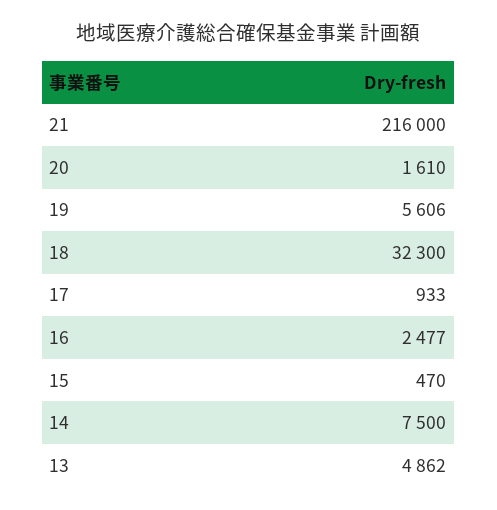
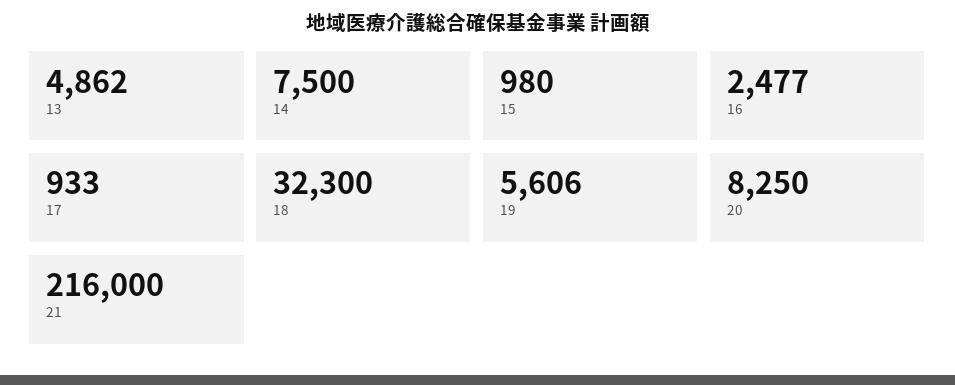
20: 1610 -> 8250
15: 470 -> 980

